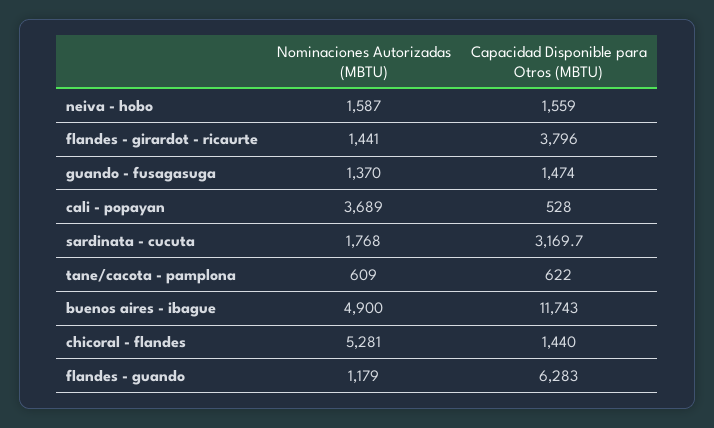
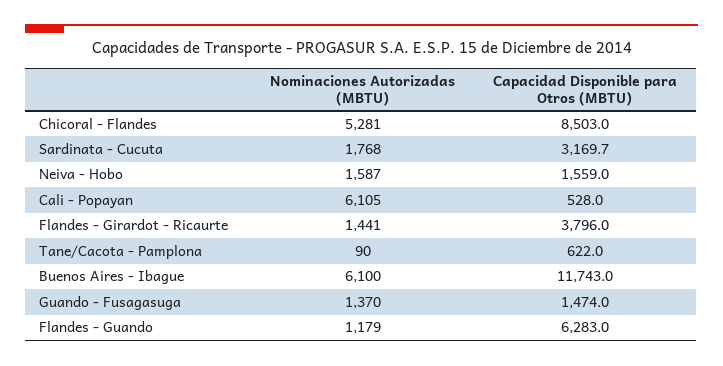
Nominaciones Autorizadas (MBTU), cali - popayan: 3689 -> 6105
Nominaciones Autorizadas (MBTU), tane/cacota - pamplona: 609 -> 90
Nominaciones Autorizadas (MBTU), buenos aires - ibague: 4900 -> 6100
Capacidad Disponible para Otros (MBTU), chicoral - flandes: 1440 -> 8503

